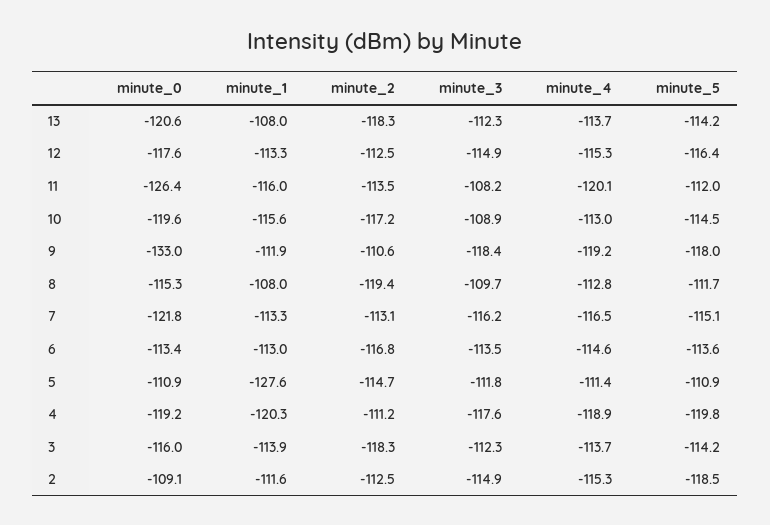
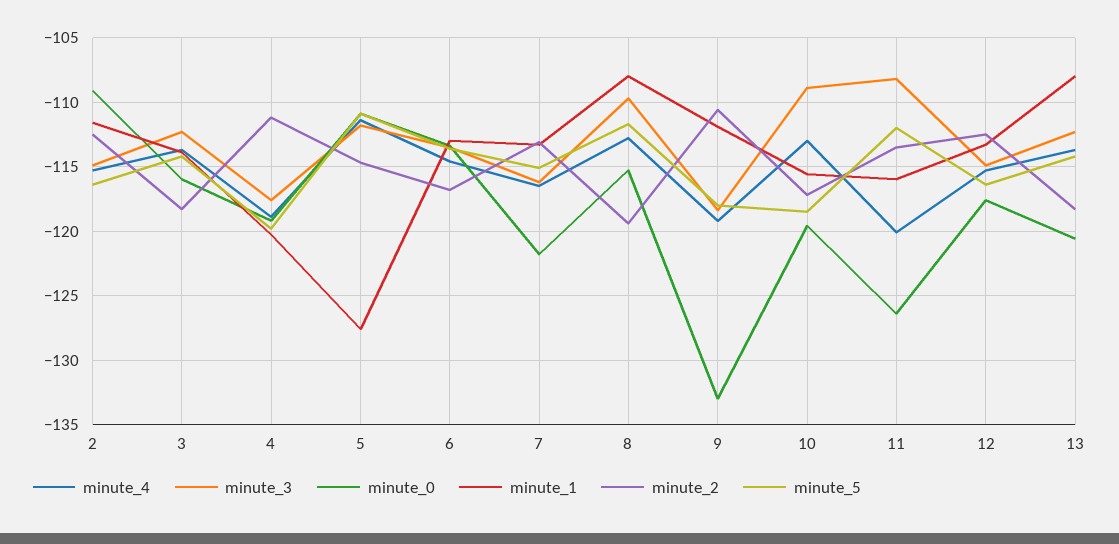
minute_5, 10: -114.5 -> -118.5
minute_5, 2: -118.5 -> -116.5

